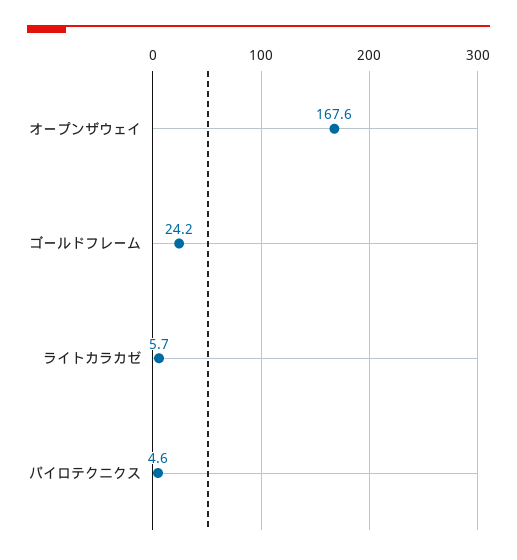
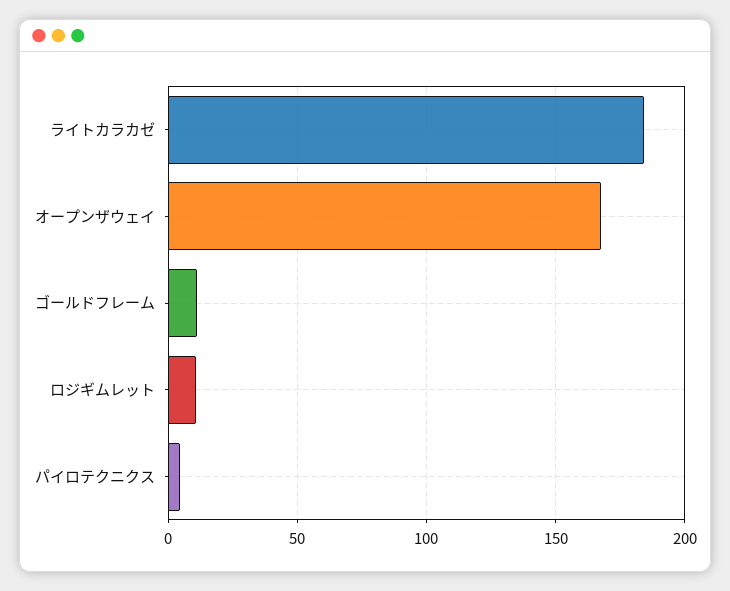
ゴールドフレーム: 24.2 -> 10
ライトカラカゼ: 5.7 -> 185
ロジギムレット: none -> 10

